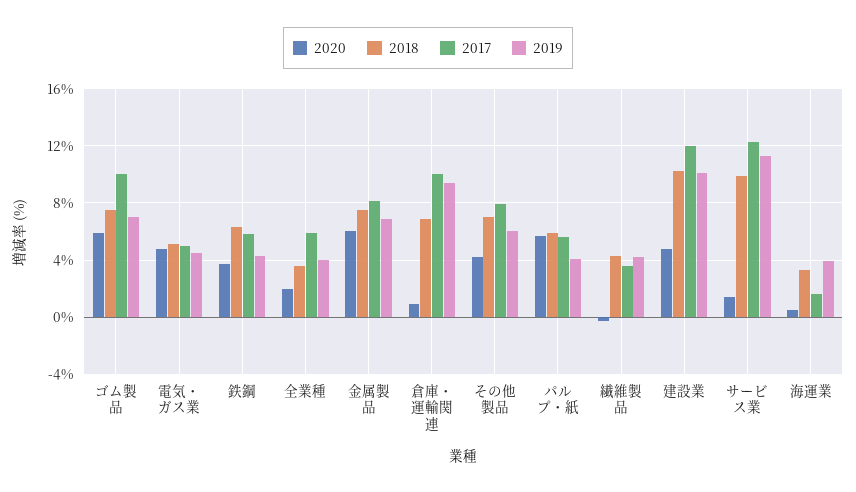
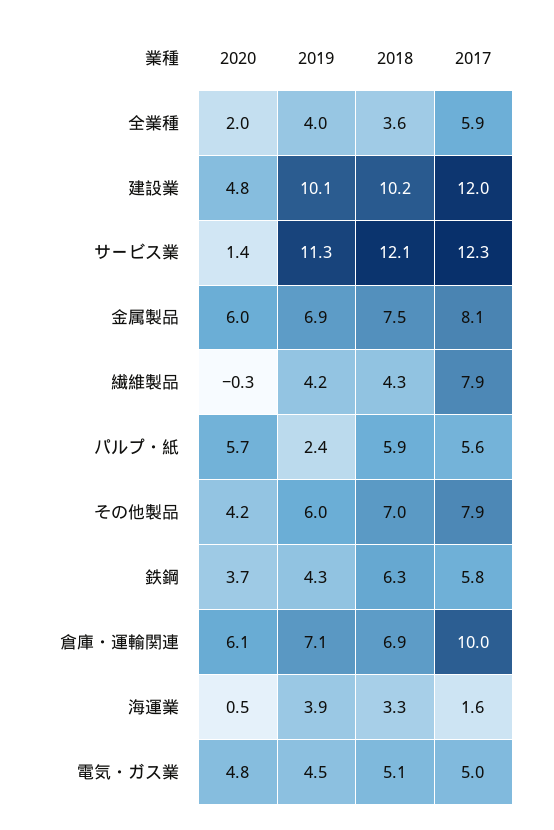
2020, ゴム製品: 6 -> none
2018, ゴム製品: 7.5 -> none
2017, ゴム製品: 10 -> none
2019, ゴム製品: 7 -> none
2020, 倉庫・運輸関連: 1 -> 6.1
2019, 倉庫・運輸関連: 9.5 -> 7.1
2019, パルプ・紙: 4 -> 2.4
2017, 繊維製品: 3.5 -> 7.9
2018, サービス業: 10 -> 12.1

